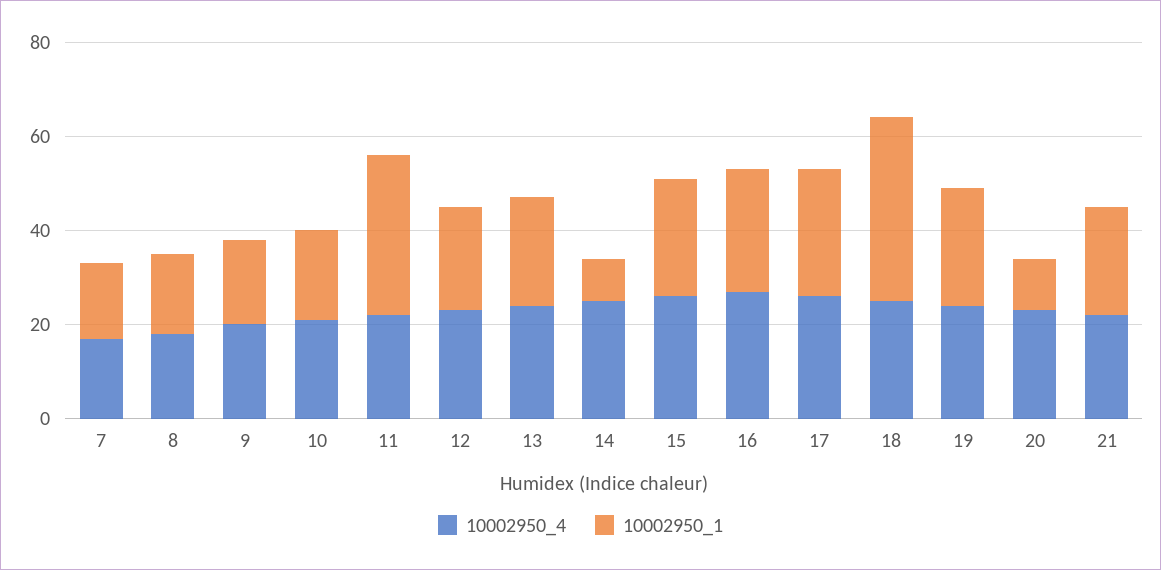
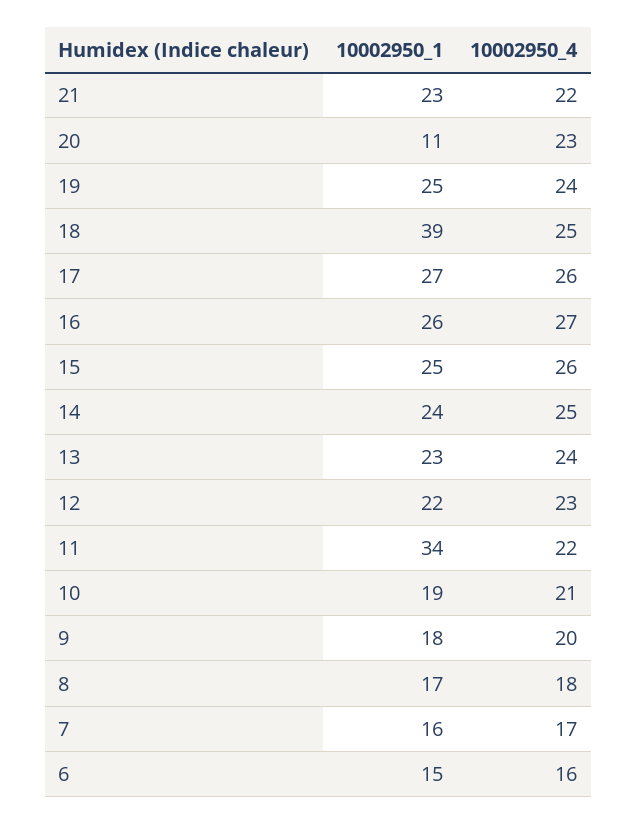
10002950_1, 14: 10 -> 24
10002950_1, 6: none -> 15
10002950_4, 6: none -> 16

